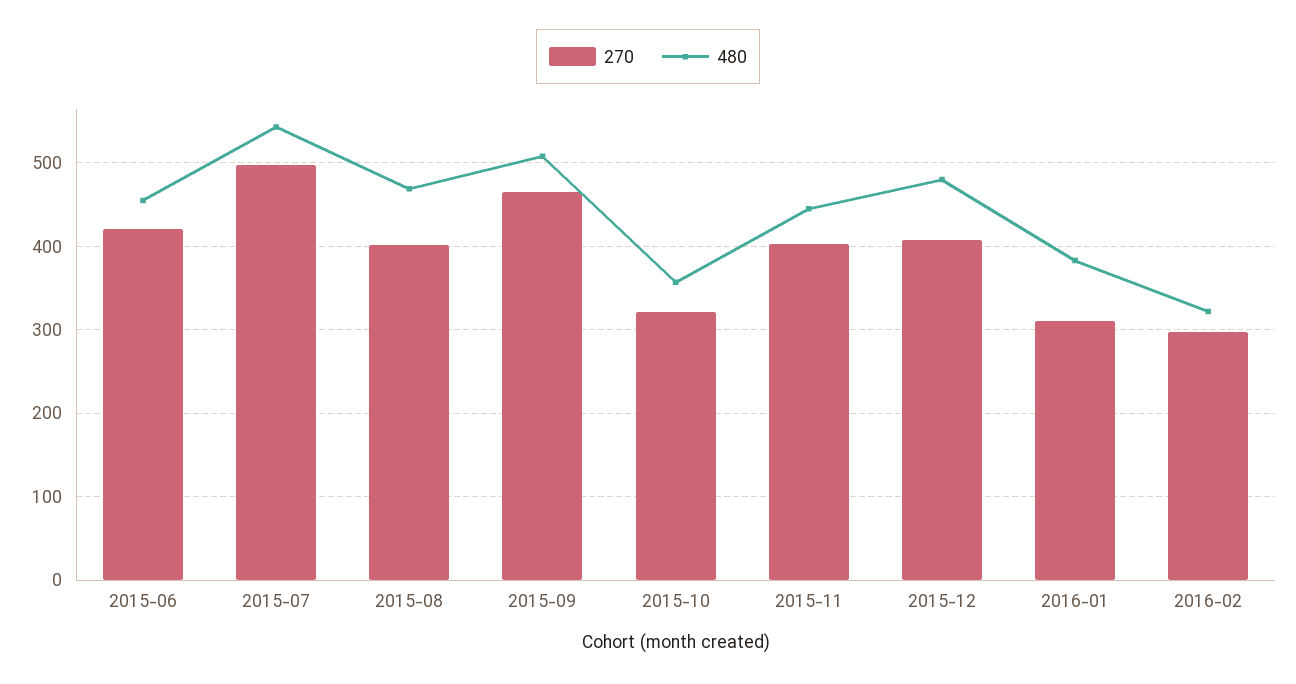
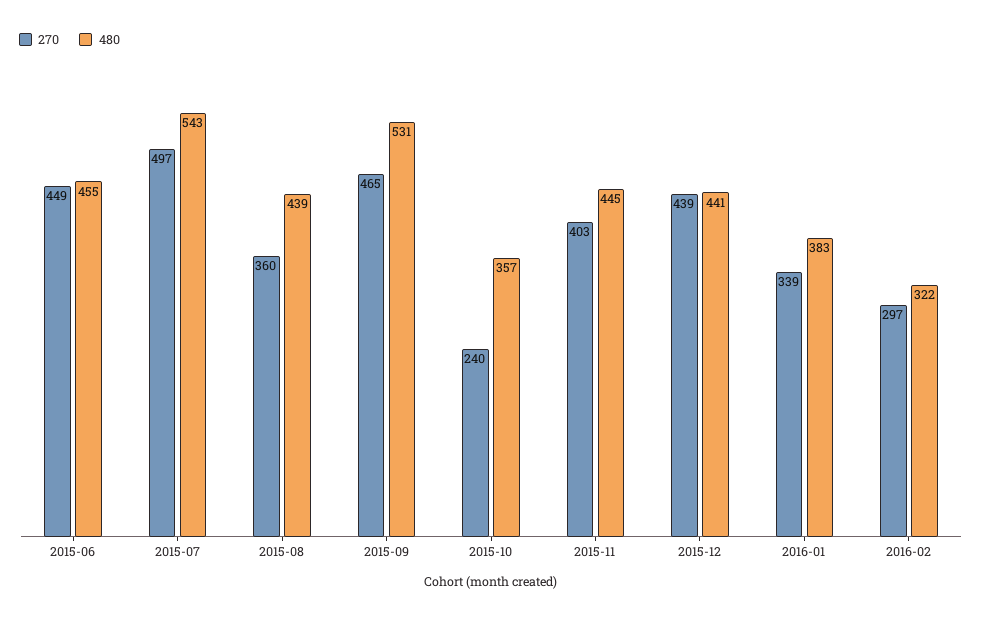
270, 2015-06: 420 -> 449
270, 2015-08: 400 -> 360
480, 2015-08: 470 -> 439
480, 2015-09: 510 -> 531
270, 2015-10: 320 -> 240
270, 2015-12: 410 -> 439
480, 2015-12: 480 -> 441
270, 2016-01: 310 -> 339

